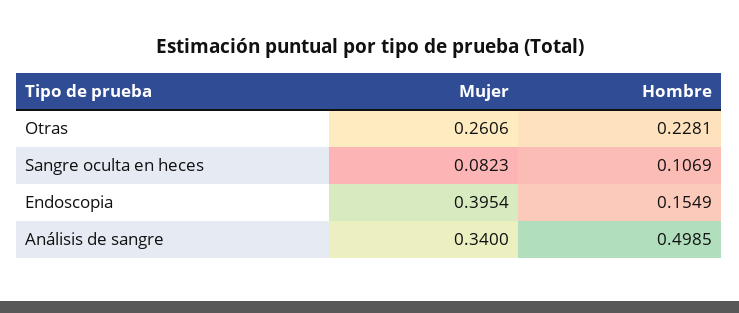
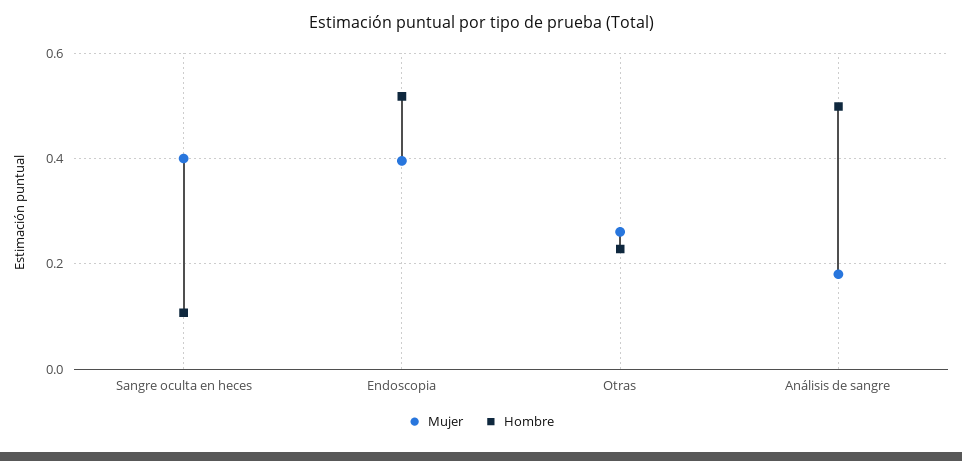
Mujer, Sangre oculta en heces: 0.0823 -> 0.4
Hombre, Endoscopia: 0.1549 -> 0.52
Mujer, Análisis de sangre: 0.34 -> 0.18

